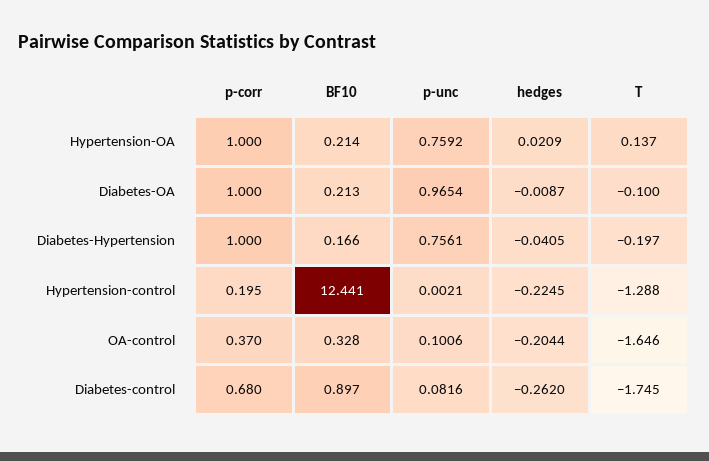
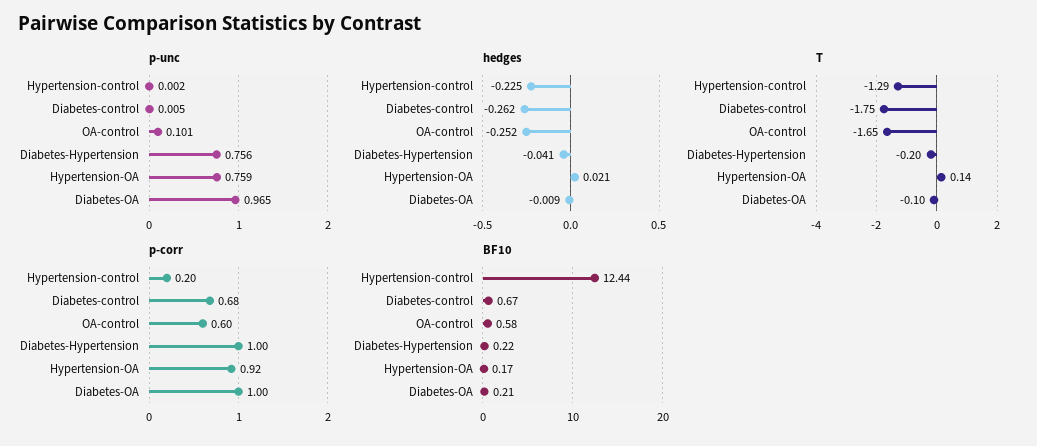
p-corr, Hypertension-OA: 1 -> 0.92
BF10, Hypertension-OA: 0.214 -> 0.17
BF10, Diabetes-Hypertension: 0.166 -> 0.22
p-corr, OA-control: 0.37 -> 0.6
BF10, OA-control: 0.328 -> 0.58
hedges, OA-control: -0.2044 -> -0.252
BF10, Diabetes-control: 0.897 -> 0.67
p-unc, Diabetes-control: 0.0816 -> 0.005

